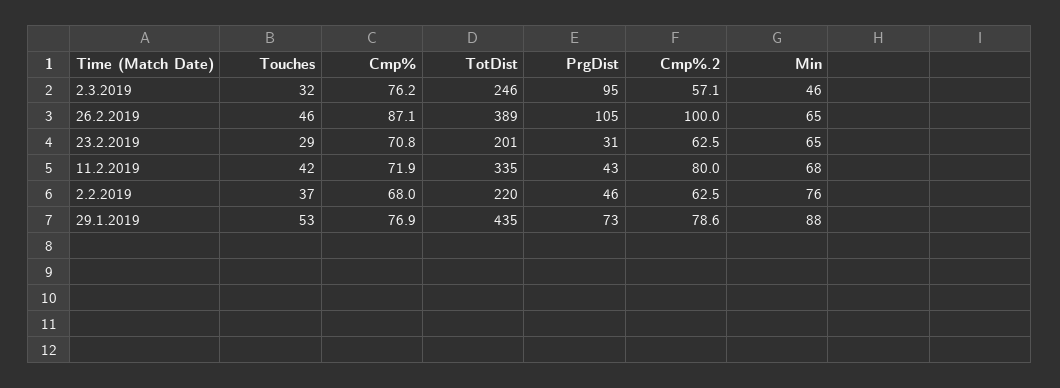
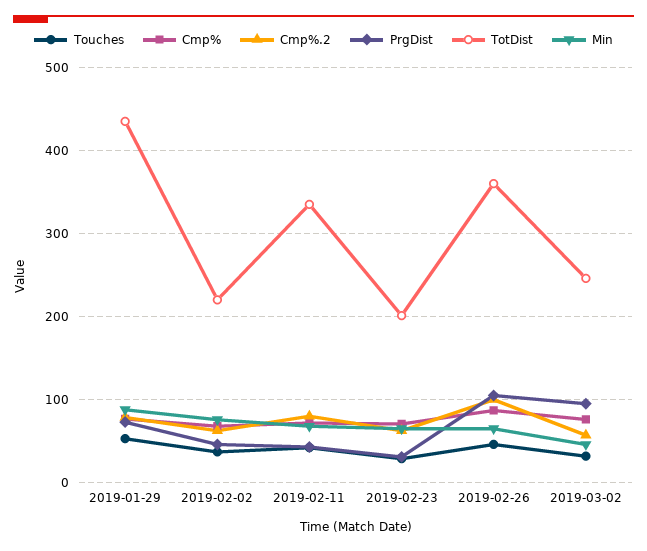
TotDist, 26.2.2019: 389 -> 360

